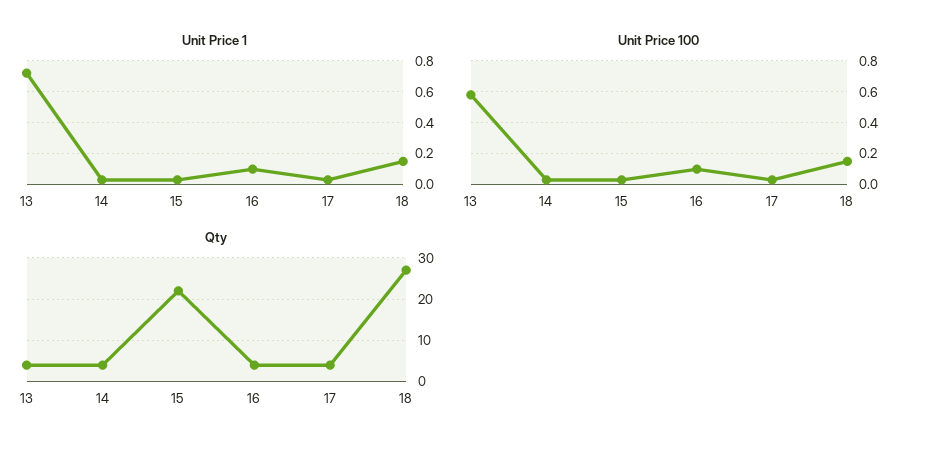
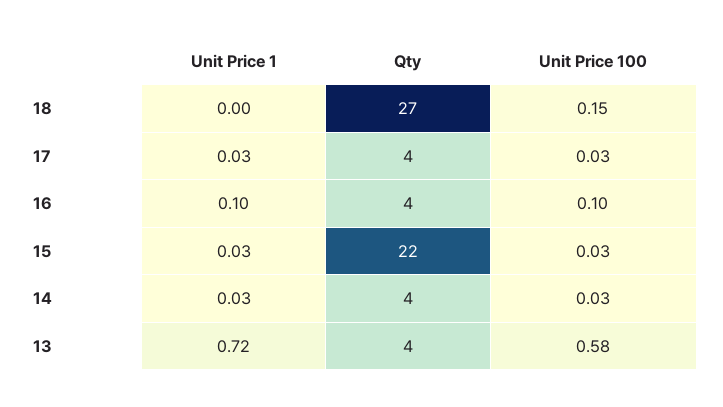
Unit Price 1, 18: 0.15 -> 0

